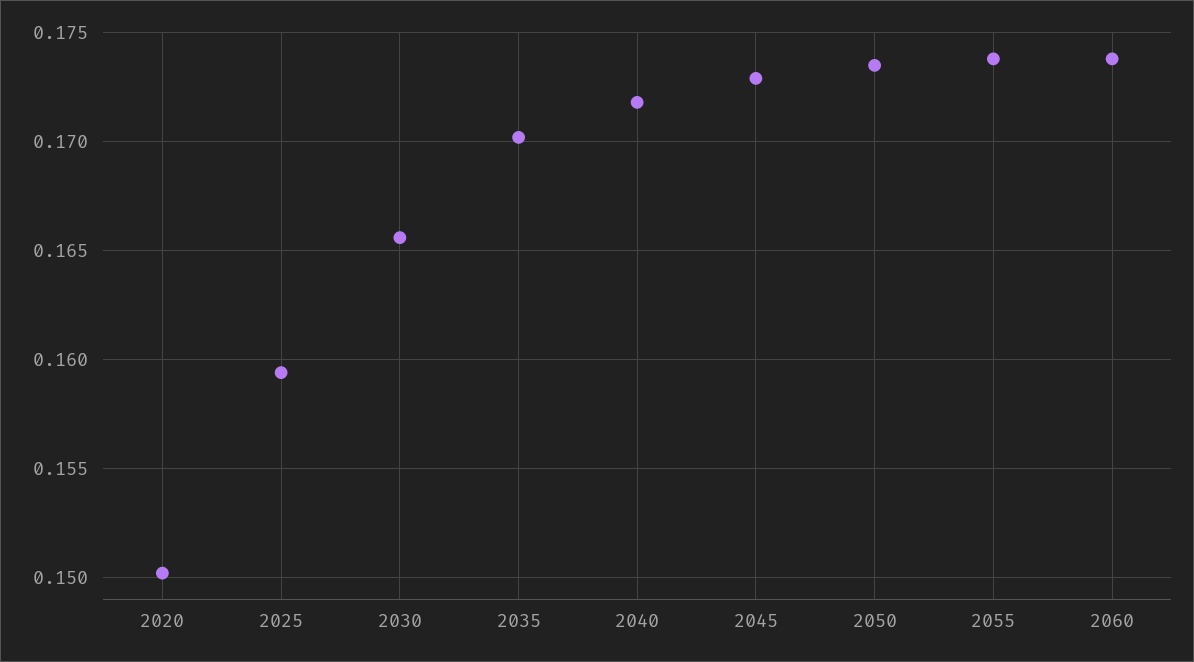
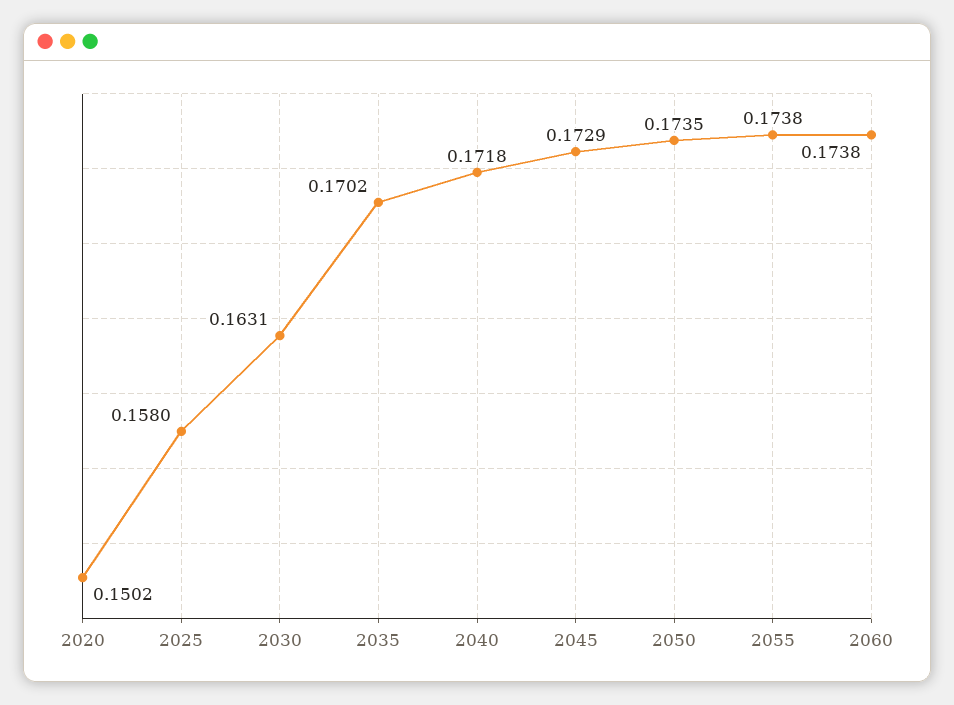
2025: 0.1595 -> 0.158
2030: 0.1655 -> 0.1631

